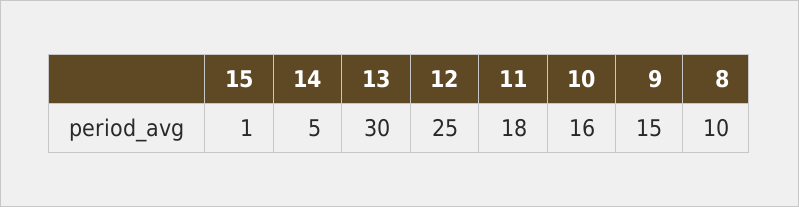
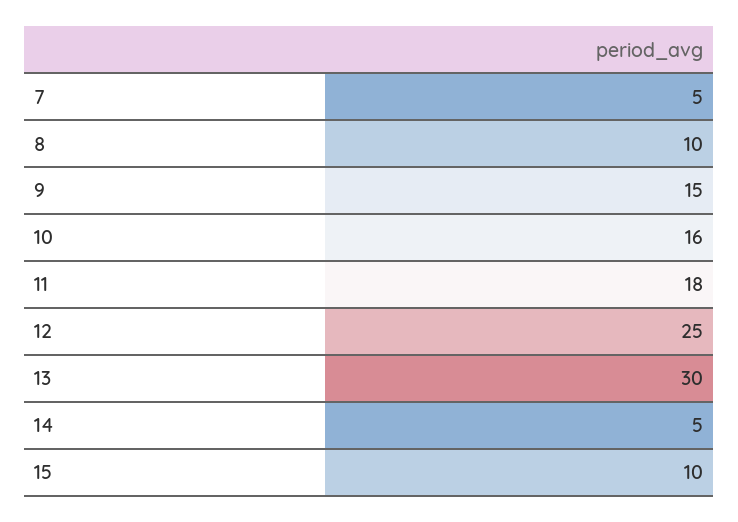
15: 1 -> 10
7: none -> 5

